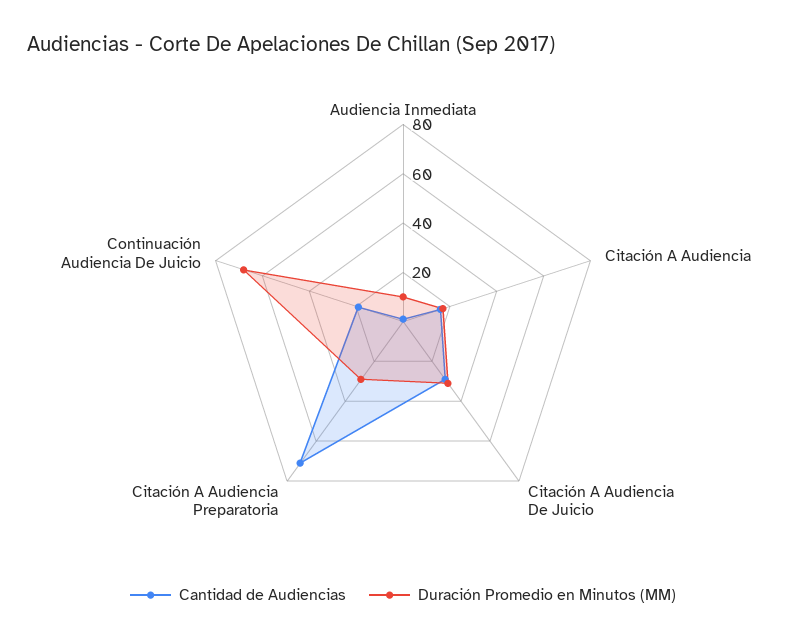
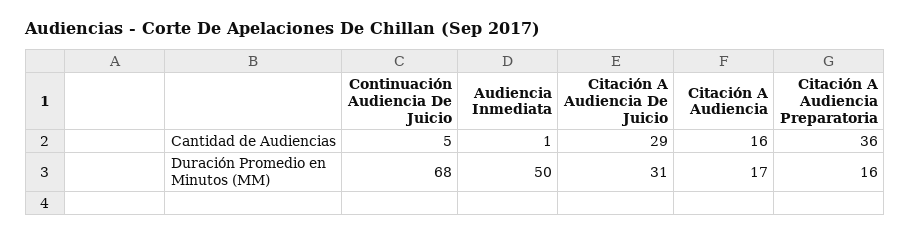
Duración Promedio en Minutos (MM), Audiencia Inmediata: 10 -> 50
Cantidad de Audiencias, Citación A Audiencia Preparatoria: 70 -> 36
Duración Promedio en Minutos (MM), Citación A Audiencia Preparatoria: 30 -> 16
Cantidad de Audiencias, Continuación Audiencia De Juicio: 20 -> 5

